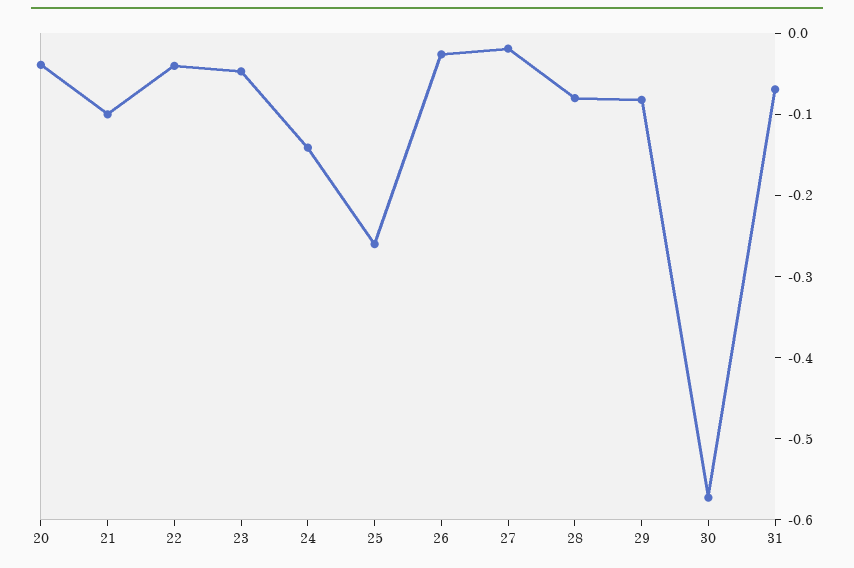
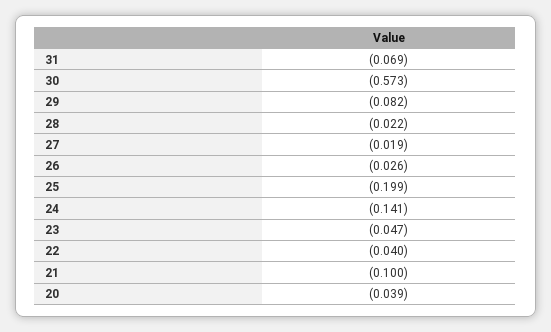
25: -0.26 -> -0.199
28: -0.08 -> -0.022

